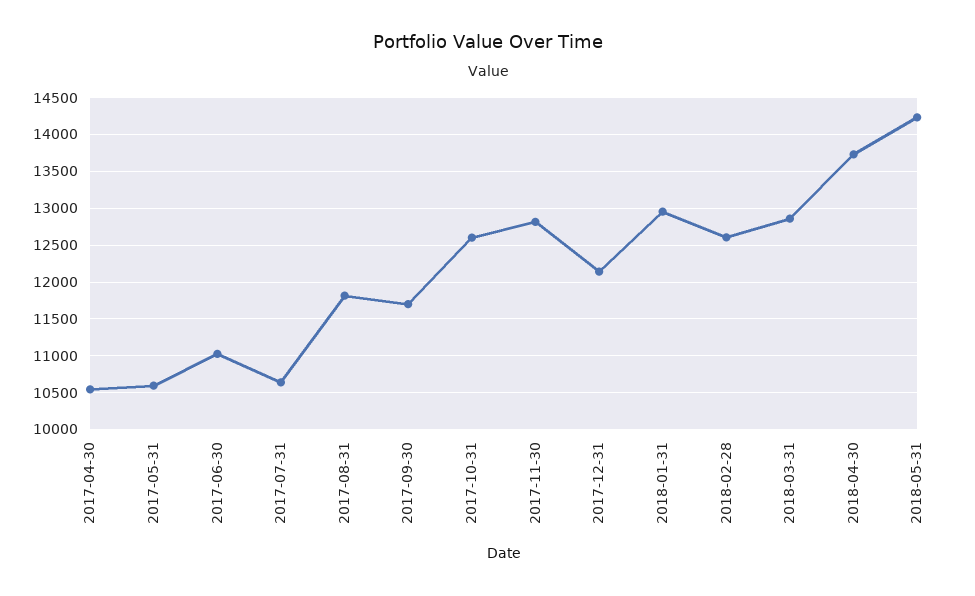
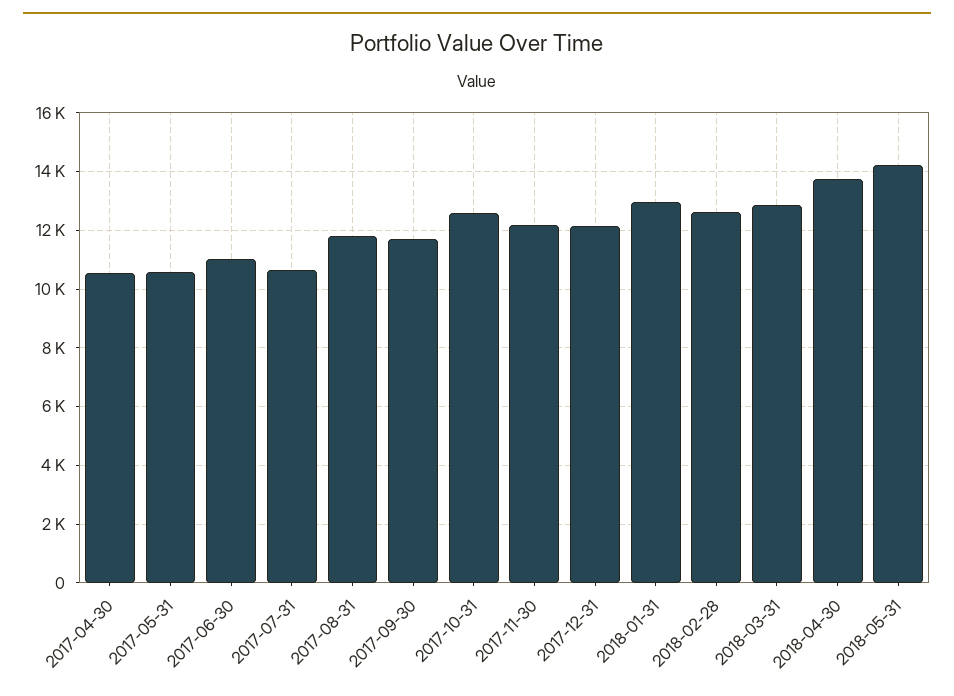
2017-11-30: 12800 -> 12250

